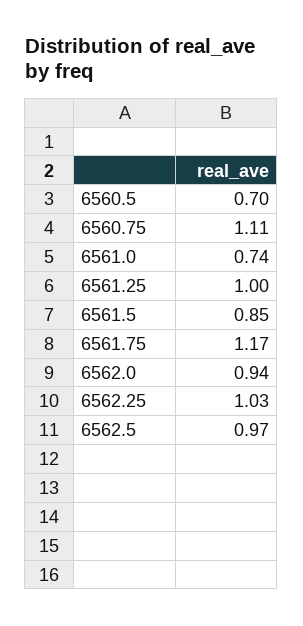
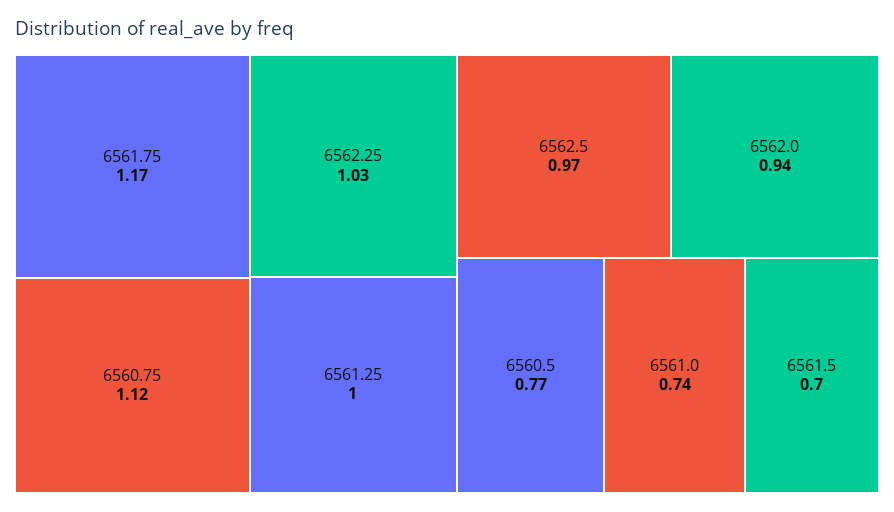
6560.5: 0.7 -> 0.77
6560.75: 1.11 -> 1.12
6561.5: 0.85 -> 0.7

